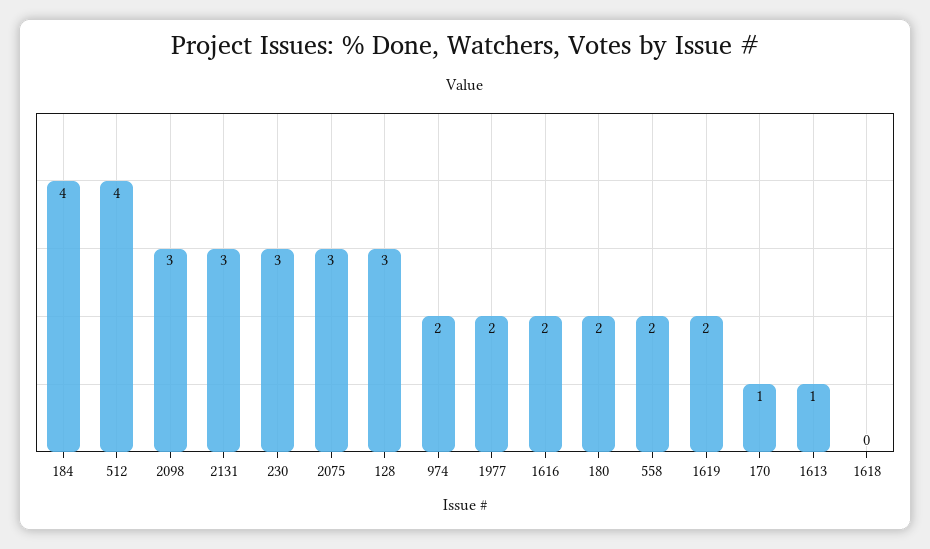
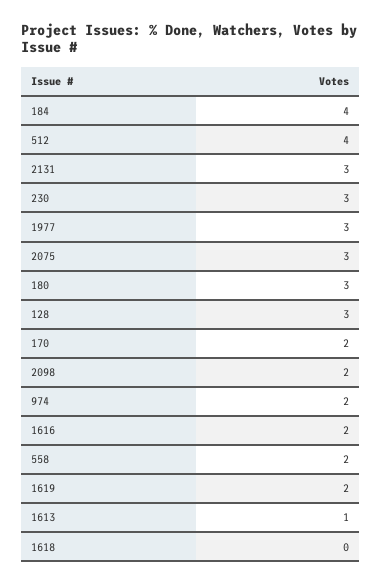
2098: 3 -> 2
1977: 2 -> 3
180: 2 -> 3
170: 1 -> 2

